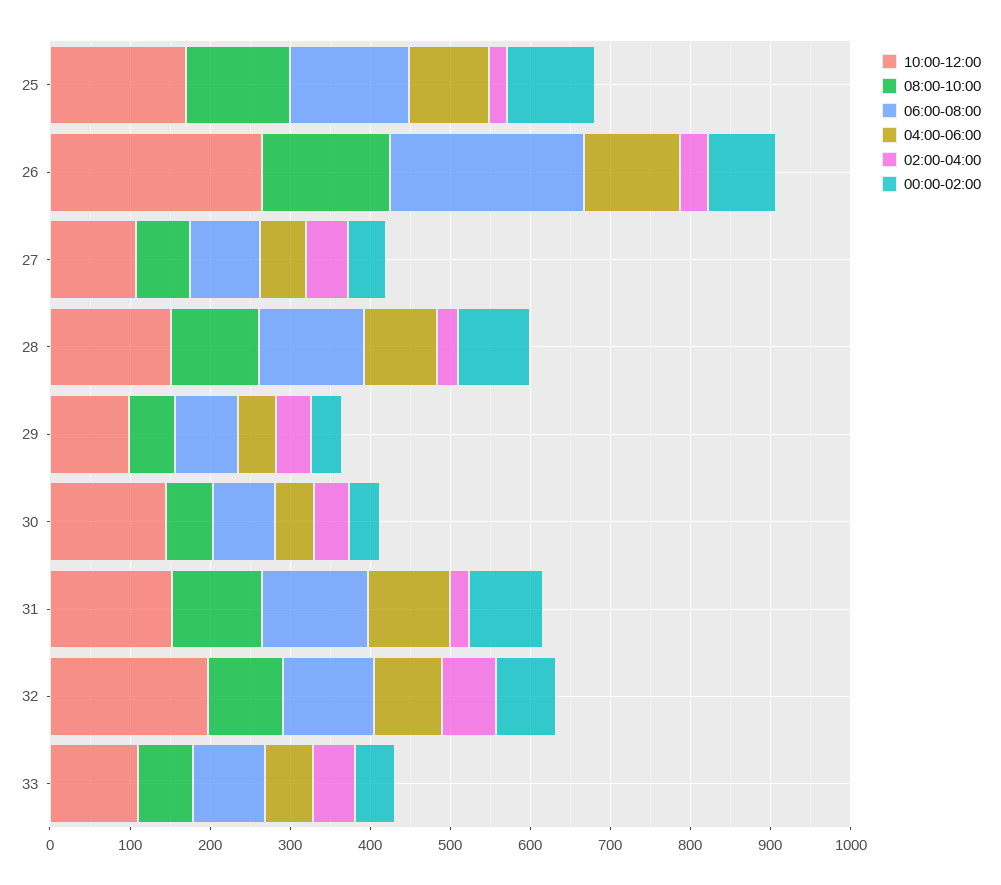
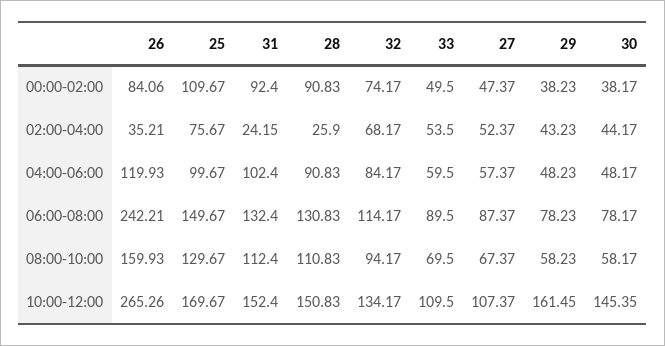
02:00-04:00, 25: 20 -> 75.67
10:00-12:00, 29: 100 -> 161.45
10:00-12:00, 32: 200 -> 134.17

